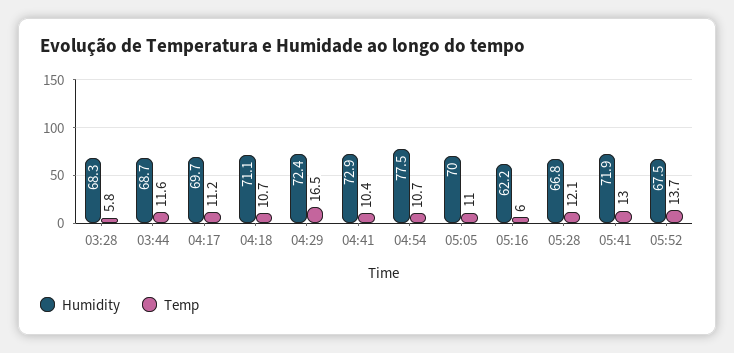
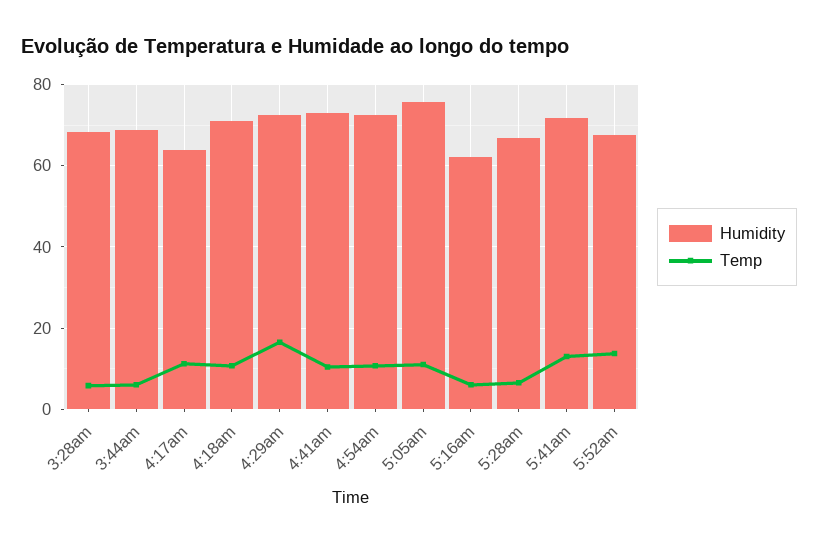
Temp, 03:44: 11.6 -> 6
Humidity, 04:17: 69.7 -> 64
Humidity, 04:54: 77.5 -> 72
Humidity, 05:05: 70 -> 76
Temp, 05:28: 12.1 -> 6

